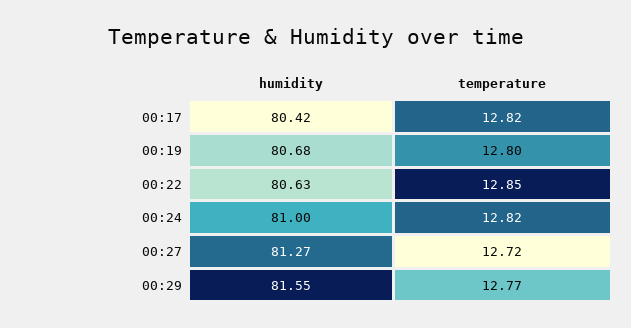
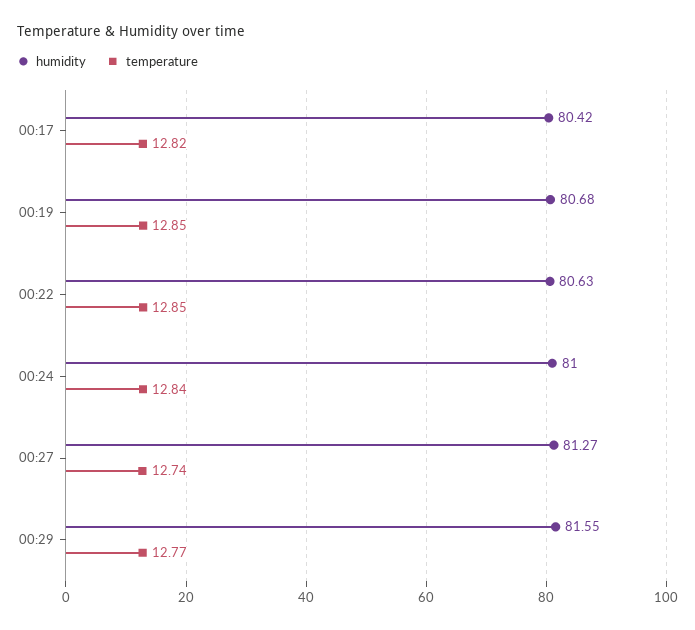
temperature, 00:19: 12.8 -> 12.85
temperature, 00:24: 12.82 -> 12.84
temperature, 00:27: 12.72 -> 12.74

